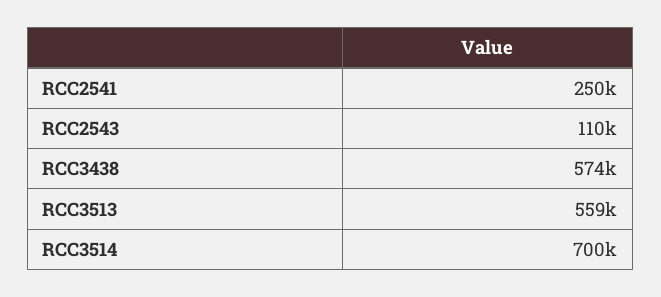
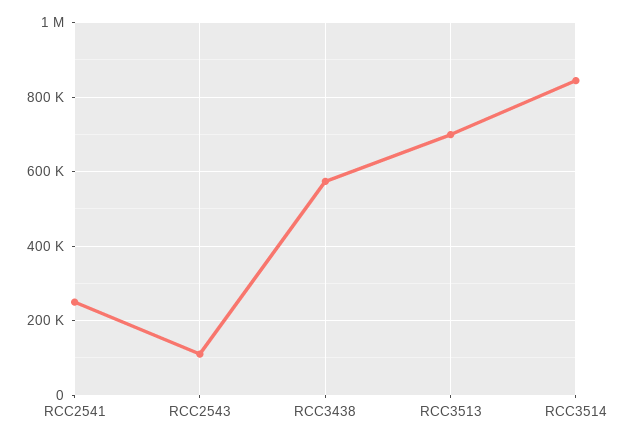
RCC3513: 559000 -> 700000
RCC3514: 700000 -> 840000

